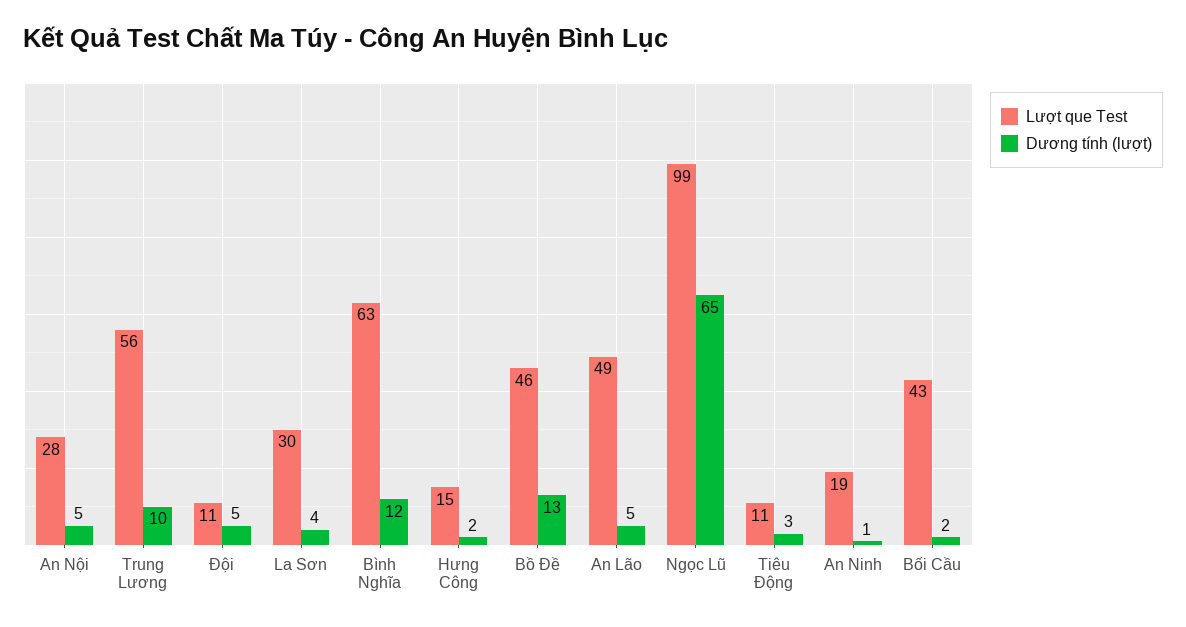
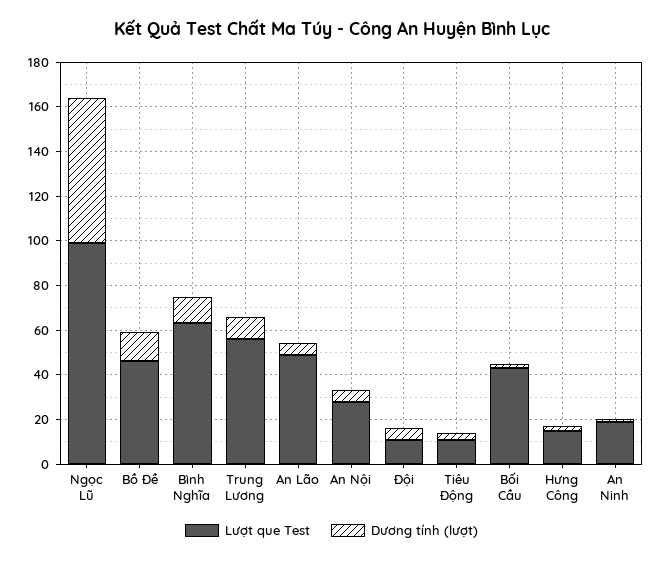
Lượt que Test, La Sơn: 30 -> none
Dương tính (lượt), La Sơn: 4 -> none

